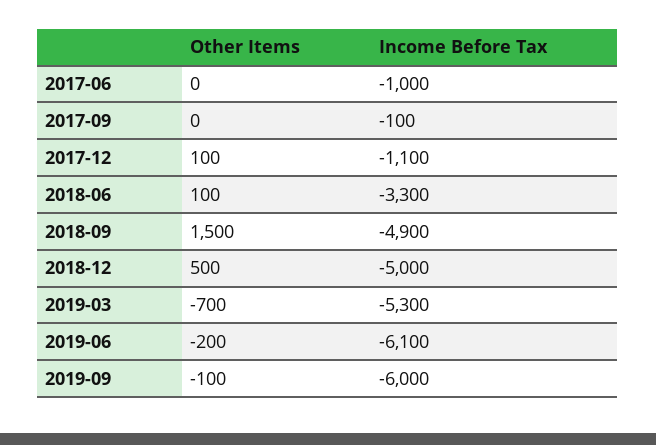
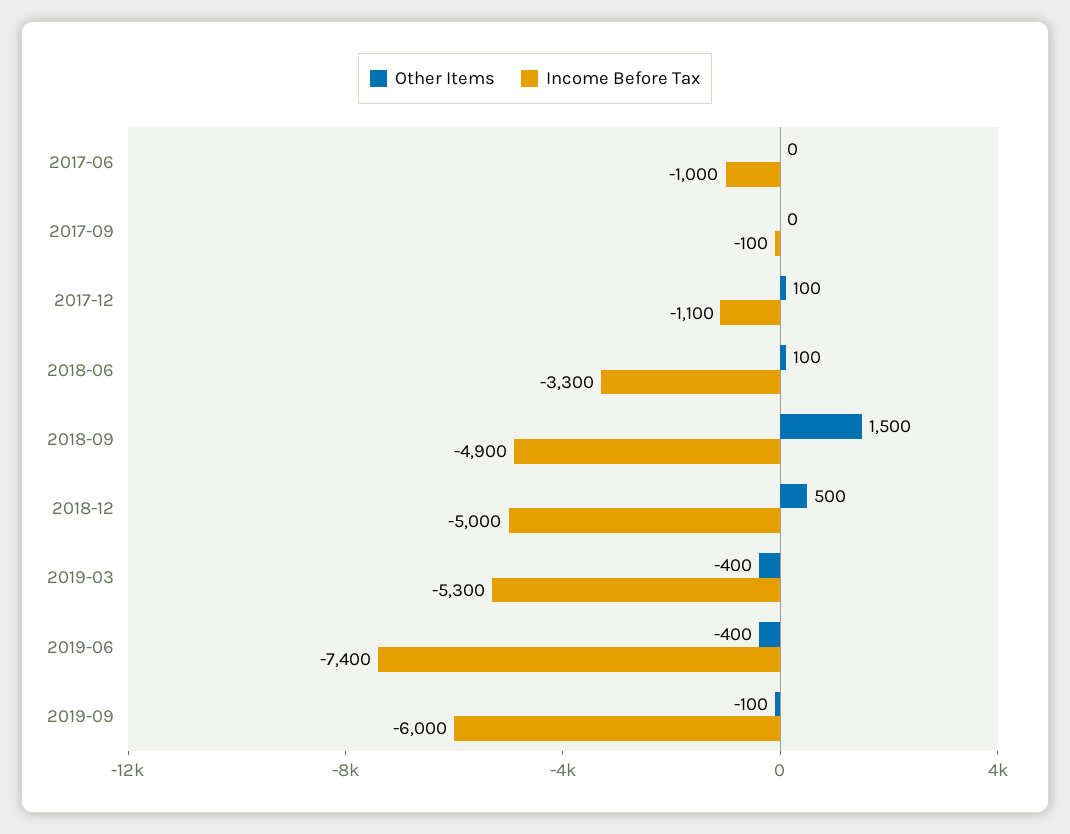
Other Items, 2019-03: -700 -> -400
Other Items, 2019-06: -200 -> -400
Income Before Tax, 2019-06: -6100 -> -7400

